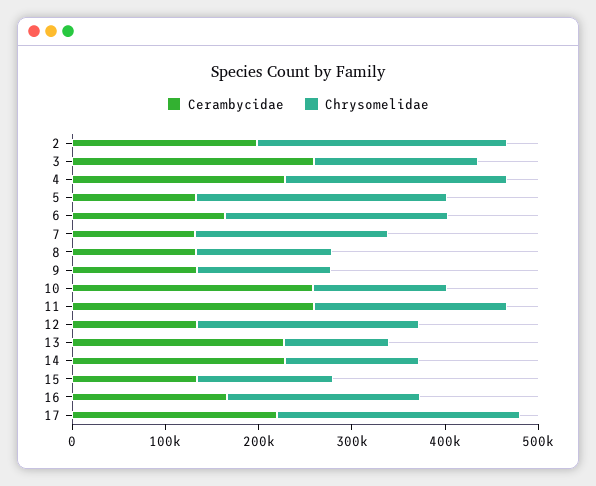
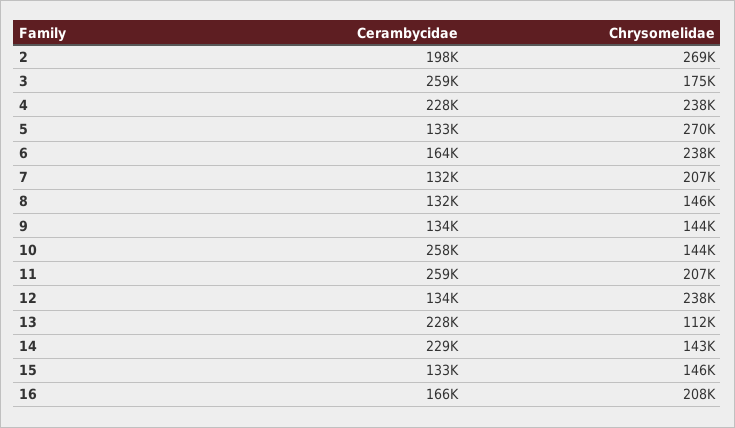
Cerambycidae, 17: 220000 -> none
Chrysomelidae, 17: 260000 -> none

